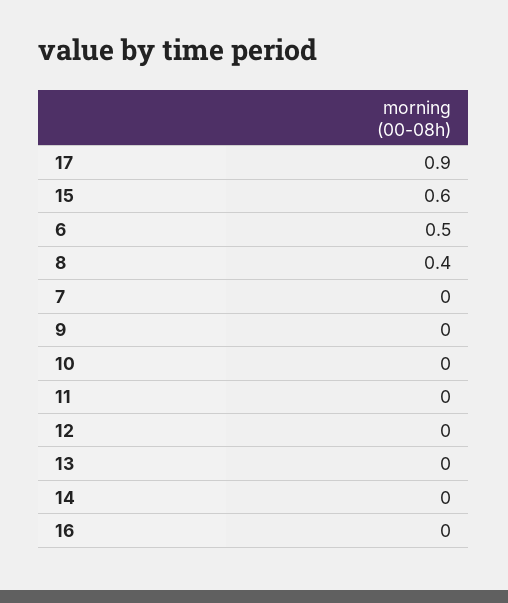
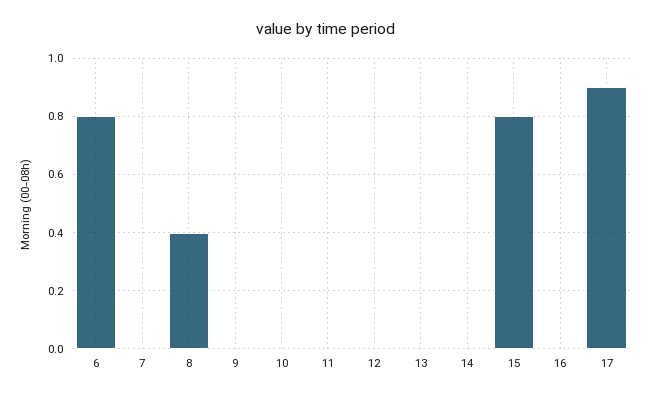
15: 0.6 -> 0.8
6: 0.5 -> 0.8

